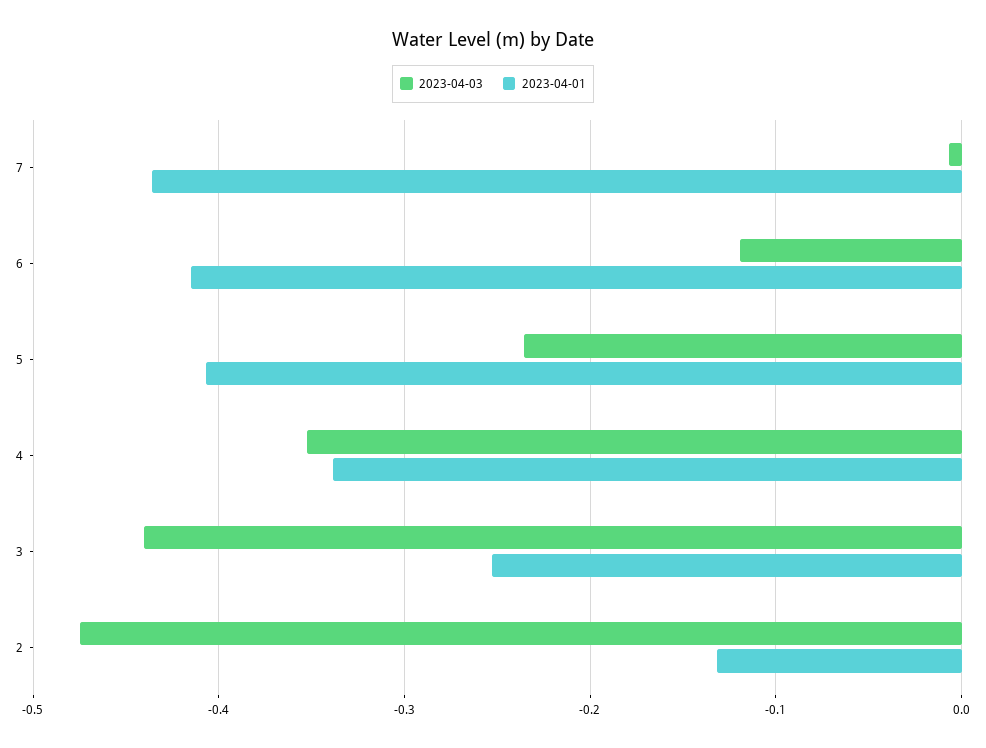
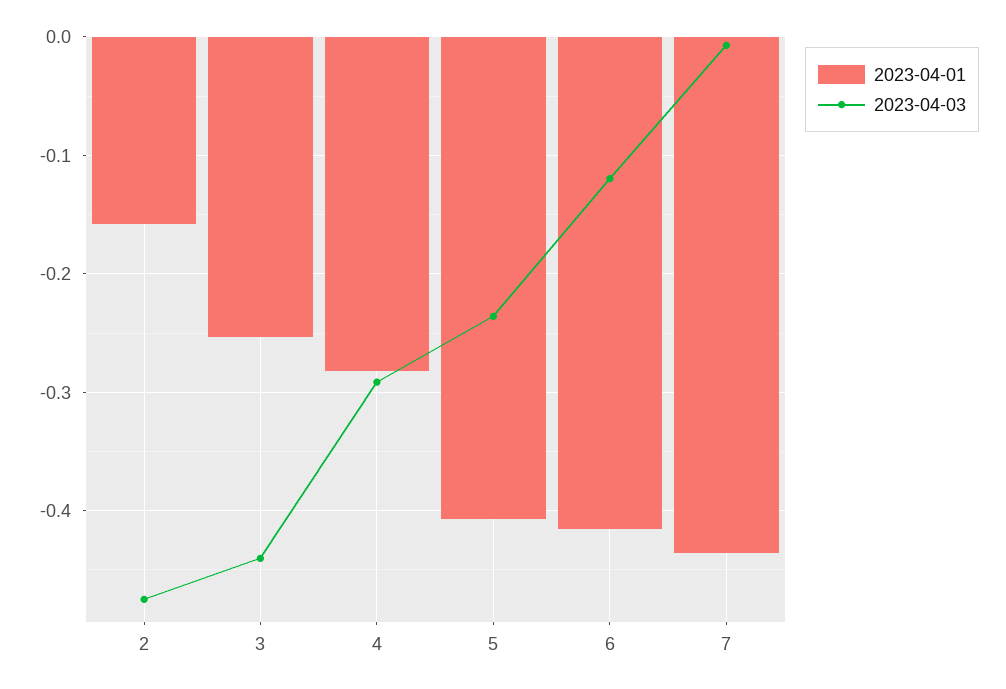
2023-04-03, 4: -0.35 -> -0.29
2023-04-01, 4: -0.34 -> -0.28
2023-04-01, 2: -0.13 -> -0.16

